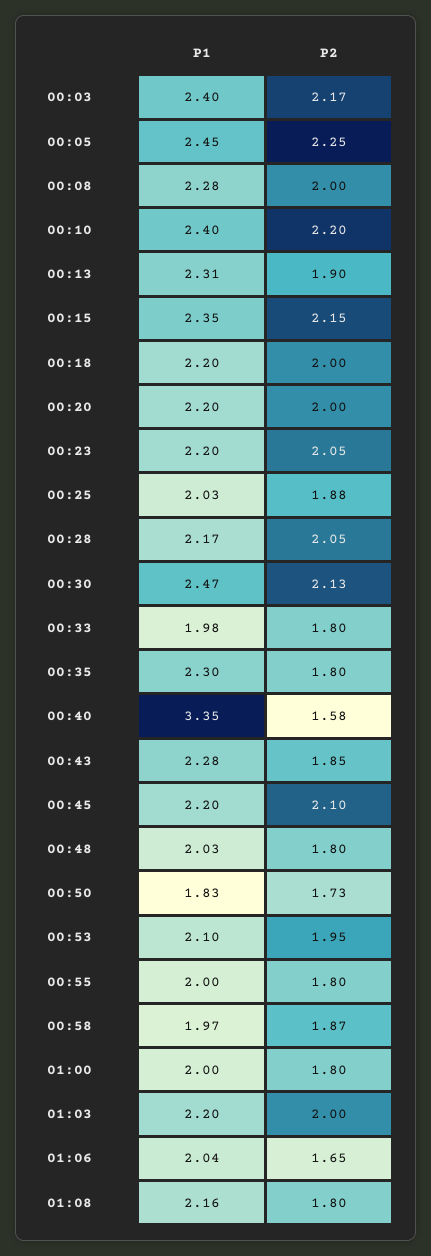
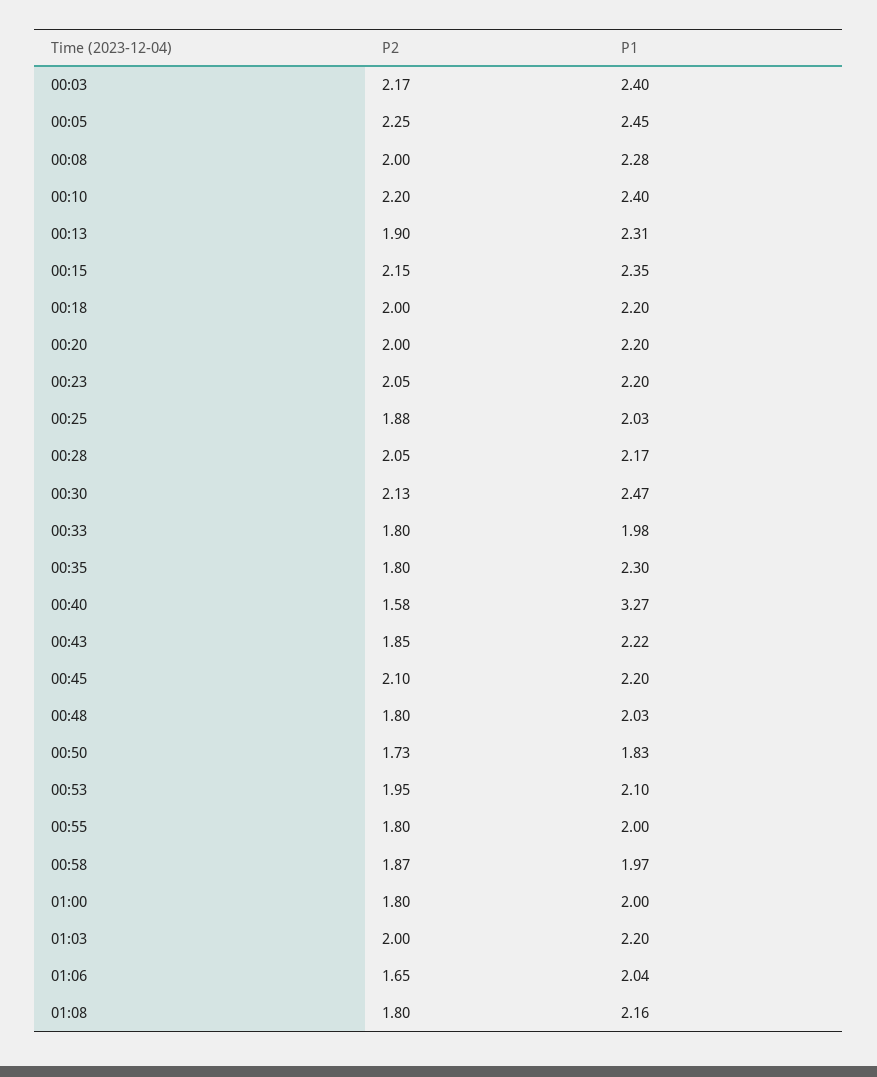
P1, 00:40: 3.35 -> 3.27
P1, 00:43: 2.28 -> 2.22

